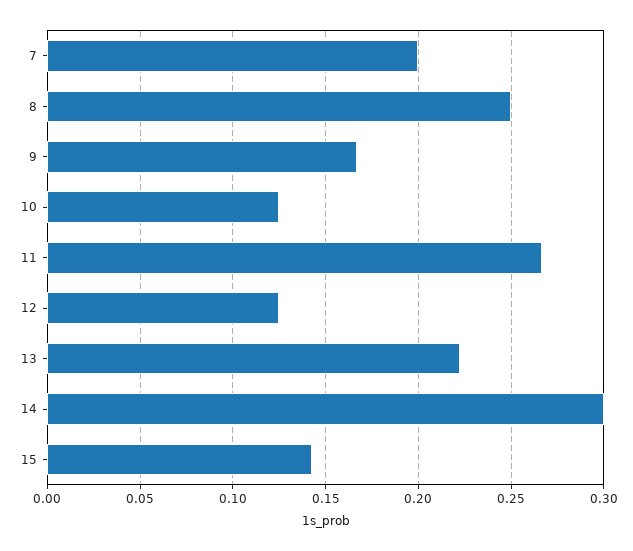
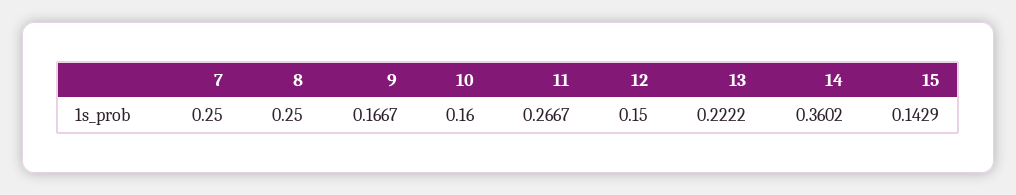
7: 0.2 -> 0.25
10: 0.125 -> 0.16
12: 0.125 -> 0.15
14: 0.3 -> 0.3602

